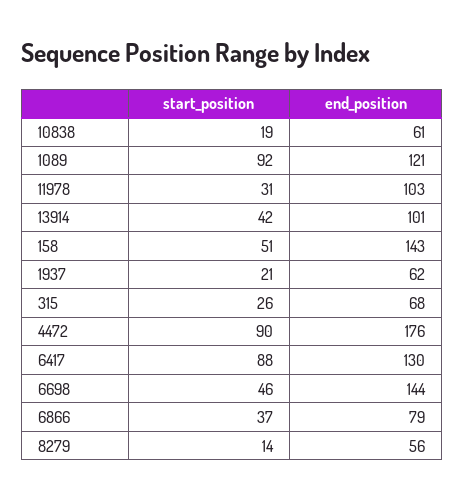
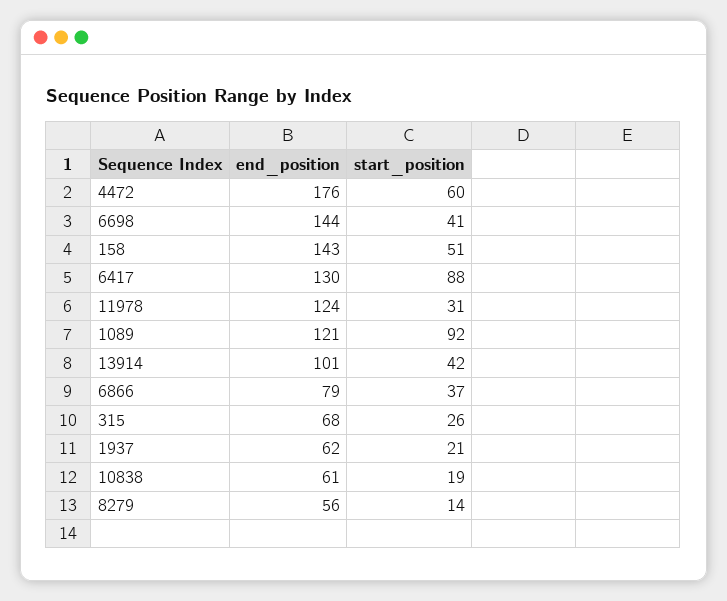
end_position, 11978: 103 -> 124
start_position, 4472: 90 -> 60
start_position, 6698: 46 -> 41

